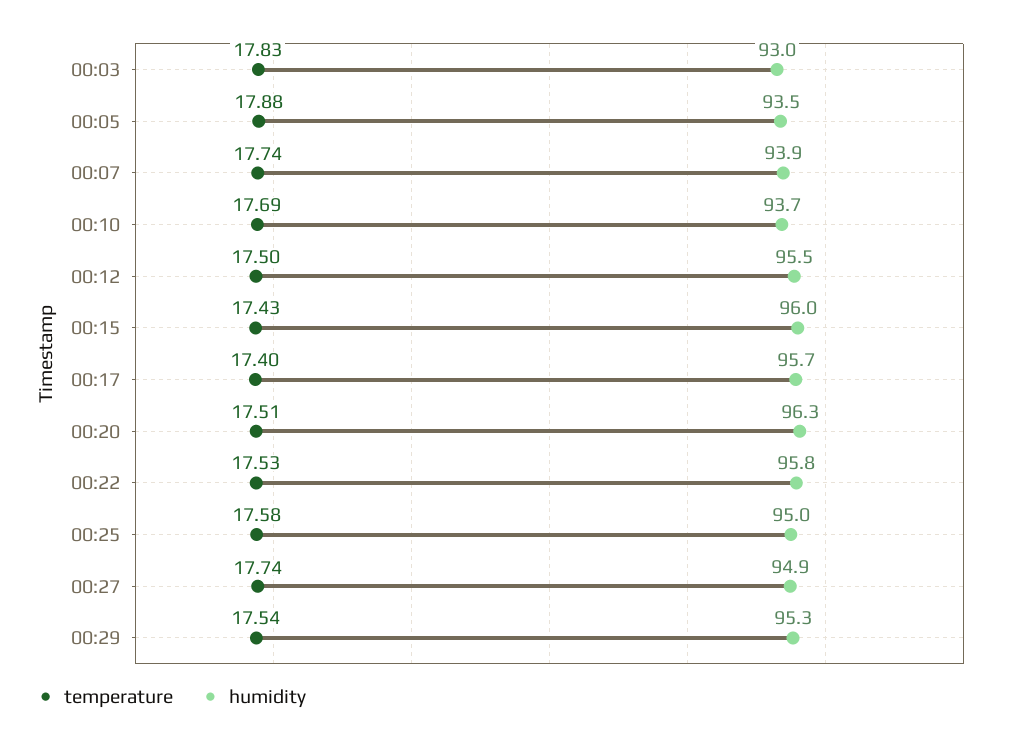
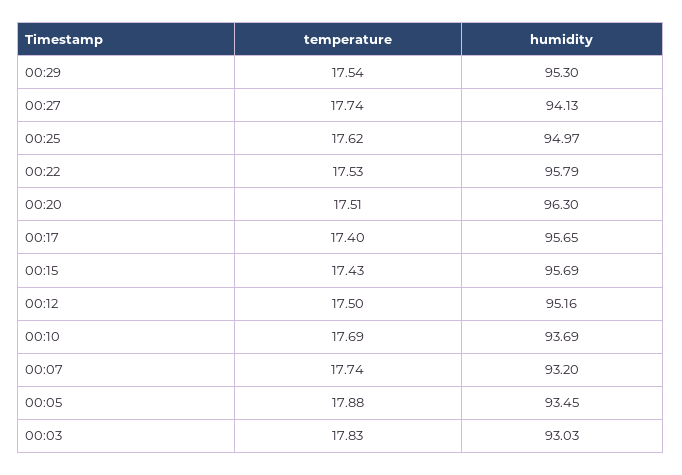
humidity, 00:07: 93.9 -> 93.2
humidity, 00:12: 95.5 -> 95.16
humidity, 00:15: 96 -> 95.69
temperature, 00:25: 17.58 -> 17.62
humidity, 00:27: 94.9 -> 94.13

